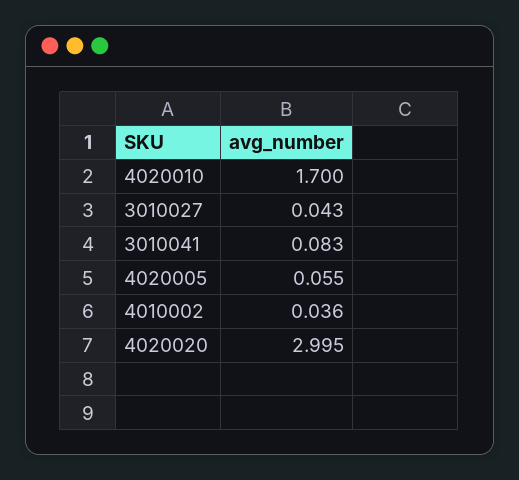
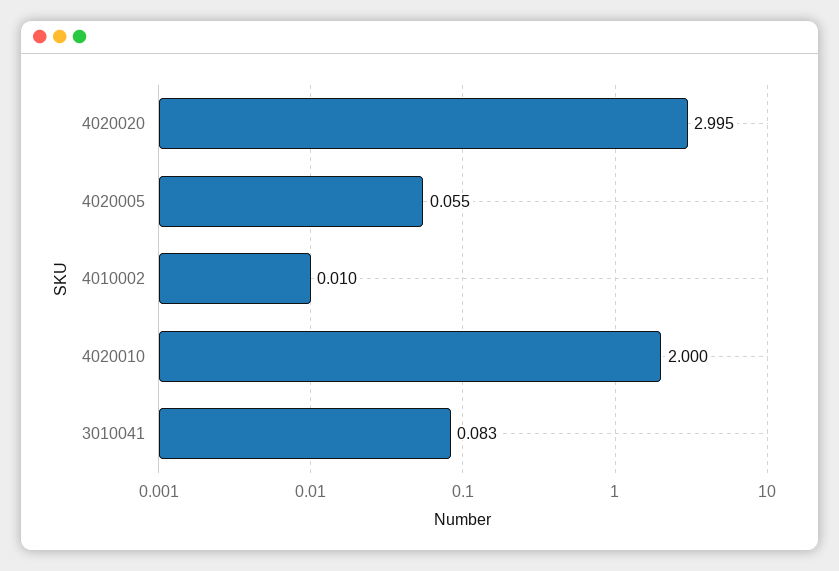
4020010: 1.7 -> 2
3010027: 0.043 -> none
4010002: 0.036 -> 0.01

